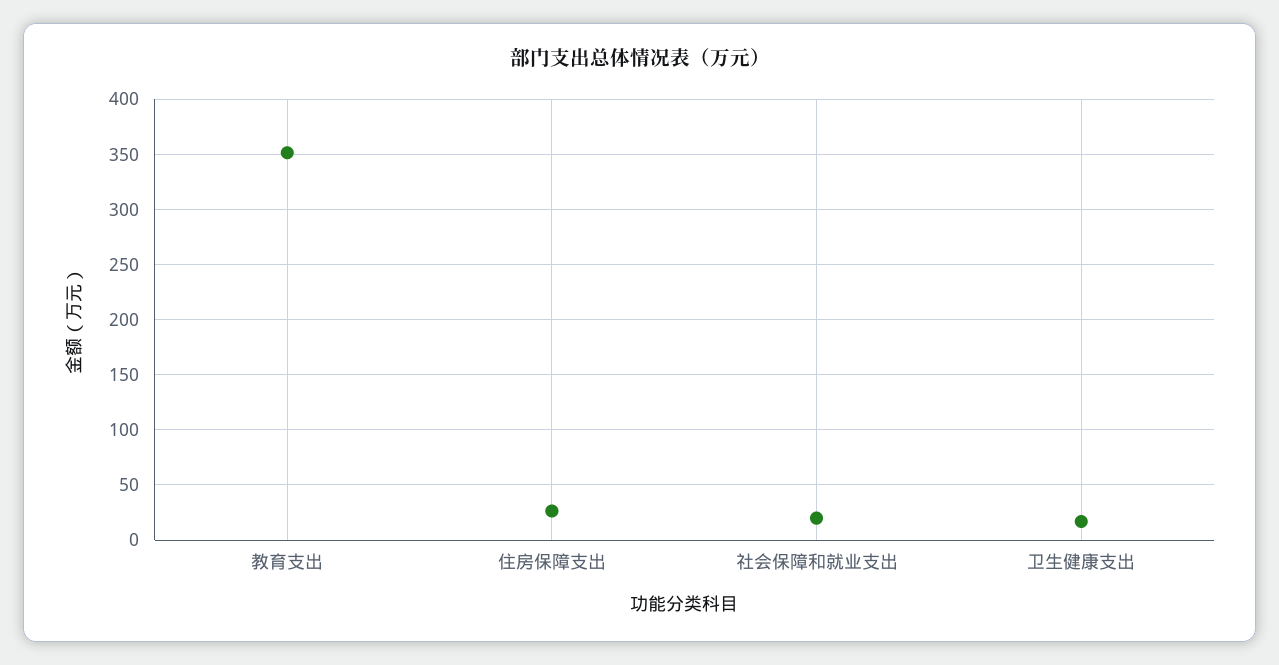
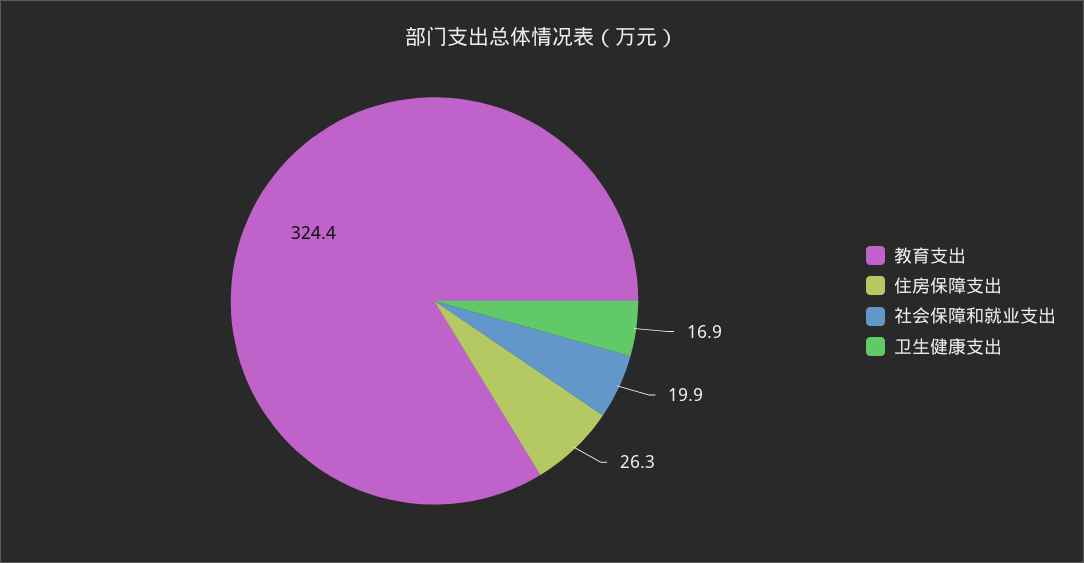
教育支出: 350 -> 324.4

